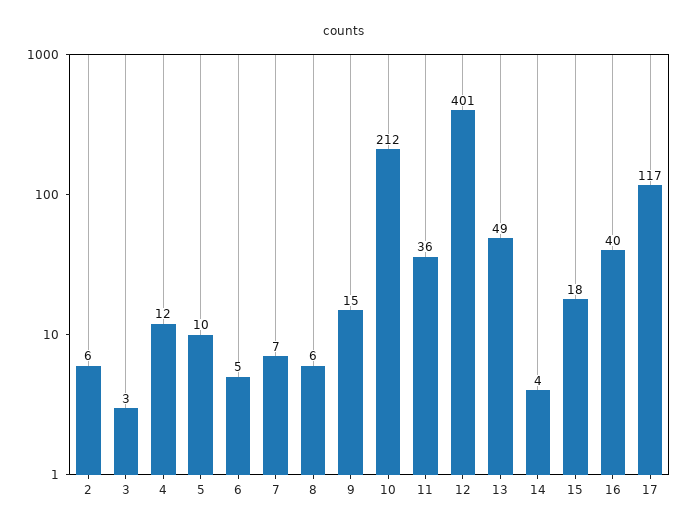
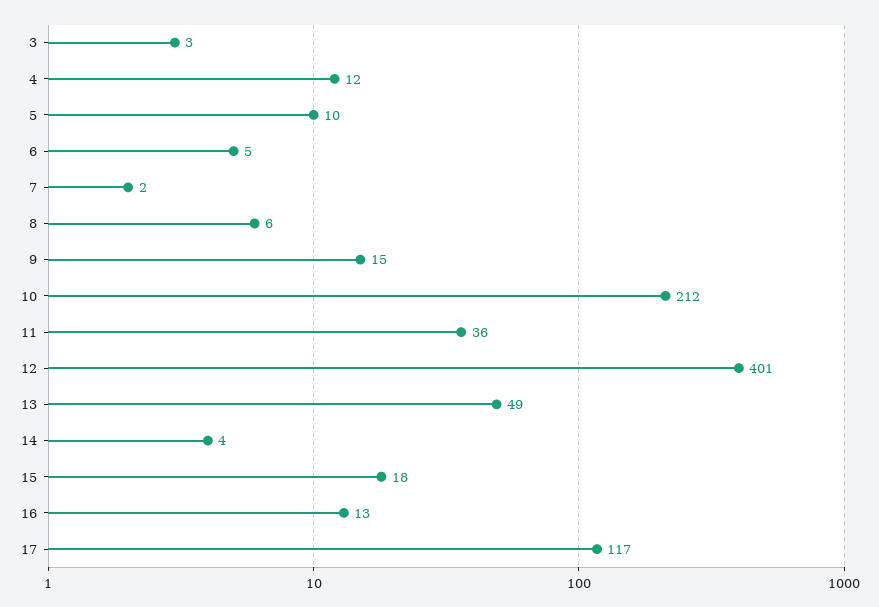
2: 6 -> none
7: 7 -> 2
16: 40 -> 13

